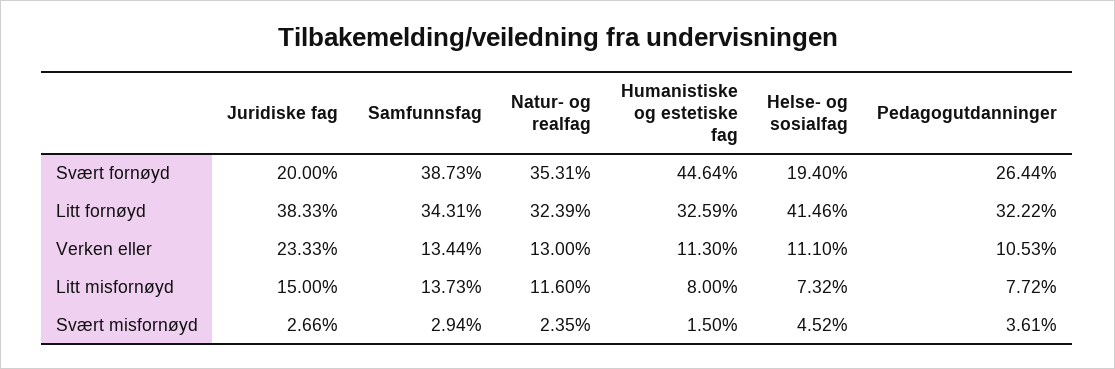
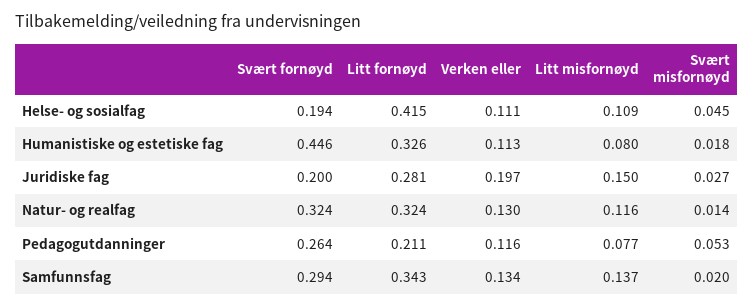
Samfunnsfag, Svært fornøyd: 0.3873 -> 0.294
Natur- og realfag, Svært fornøyd: 0.3531 -> 0.324
Juridiske fag, Litt fornøyd: 0.3833 -> 0.281
Pedagogutdanninger, Litt fornøyd: 0.3222 -> 0.211
Juridiske fag, Verken eller: 0.2333 -> 0.197
Pedagogutdanninger, Verken eller: 0.1053 -> 0.116
Helse- og sosialfag, Litt misfornøyd: 0.0732 -> 0.109
Samfunnsfag, Svært misfornøyd: 0.0294 -> 0.02
Natur- og realfag, Svært misfornøyd: 0.0235 -> 0.014
Humanistiske og estetiske fag, Svært misfornøyd: 0.015 -> 0.018
Pedagogutdanninger, Svært misfornøyd: 0.0361 -> 0.053

